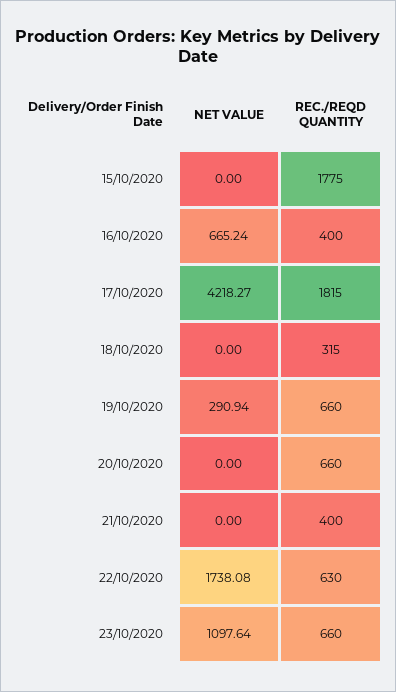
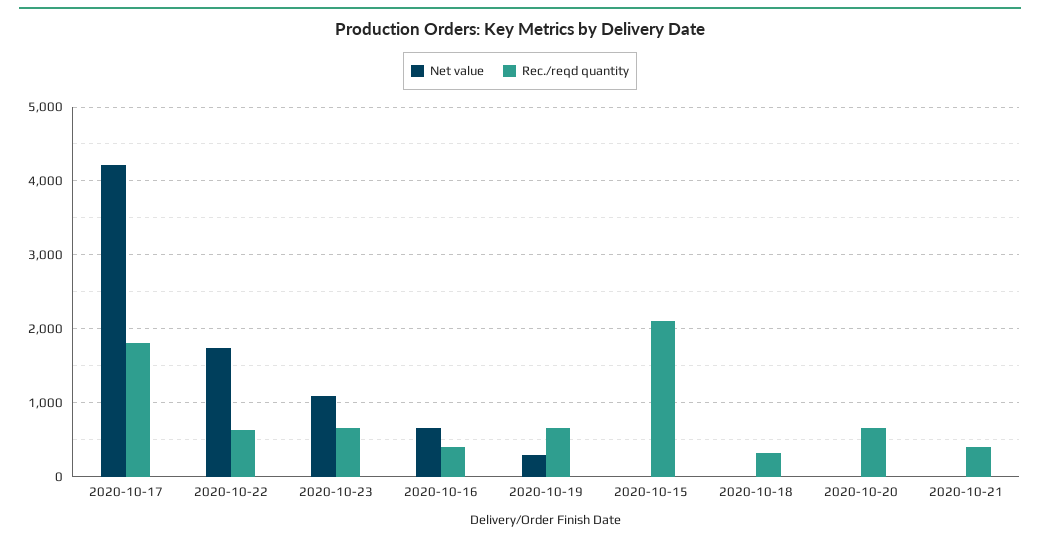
REC./REQD QUANTITY, 15/10/2020: 1775 -> 2100

